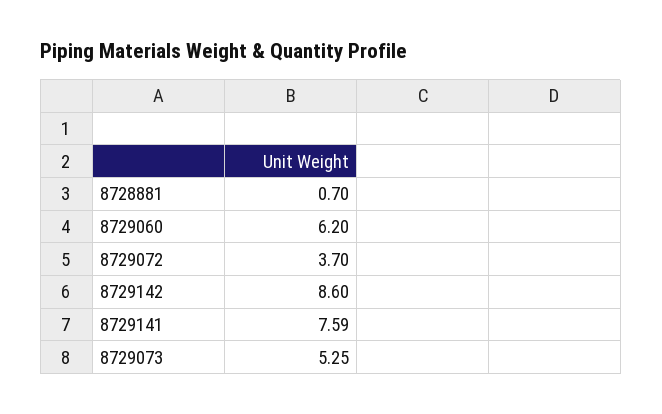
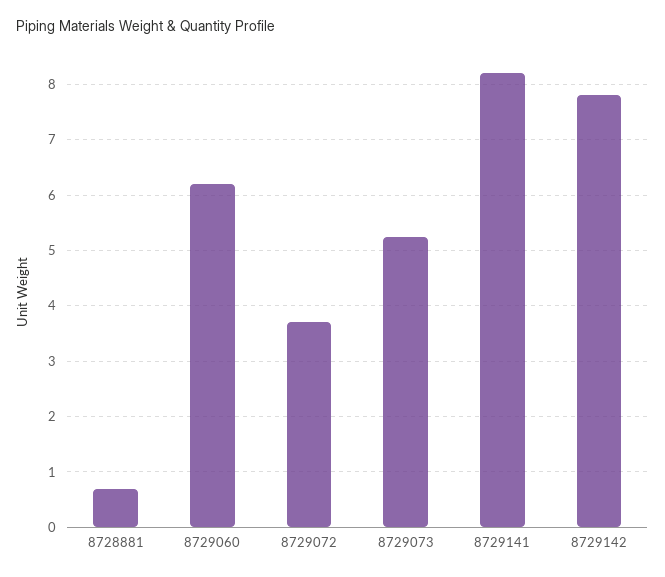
8729142: 8.6 -> 7.8
8729141: 7.59 -> 8.2

